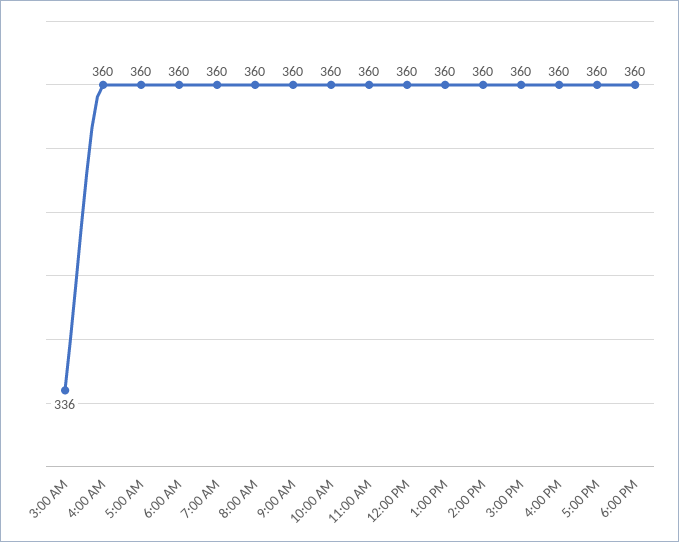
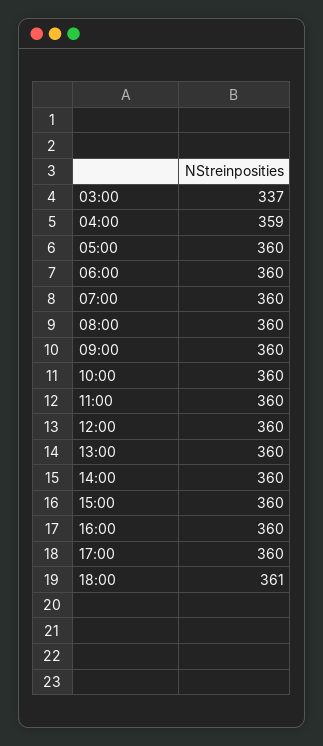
3:00 AM: 336 -> 337
4:00 AM: 360 -> 359
6:00 PM: 360 -> 361

